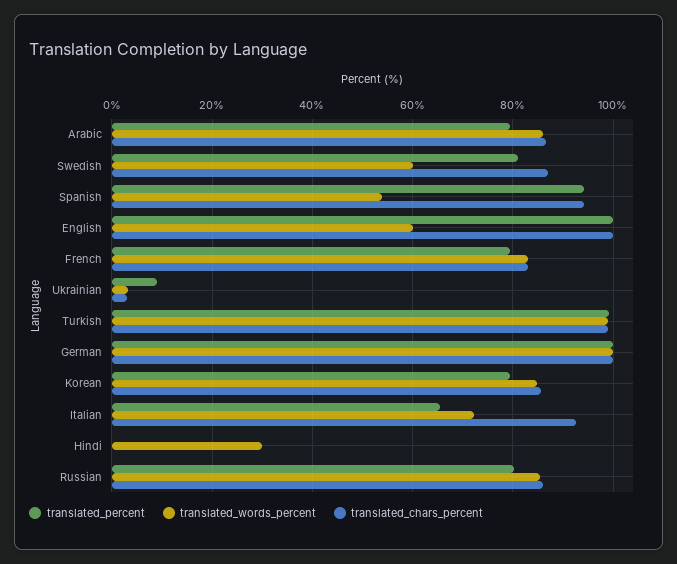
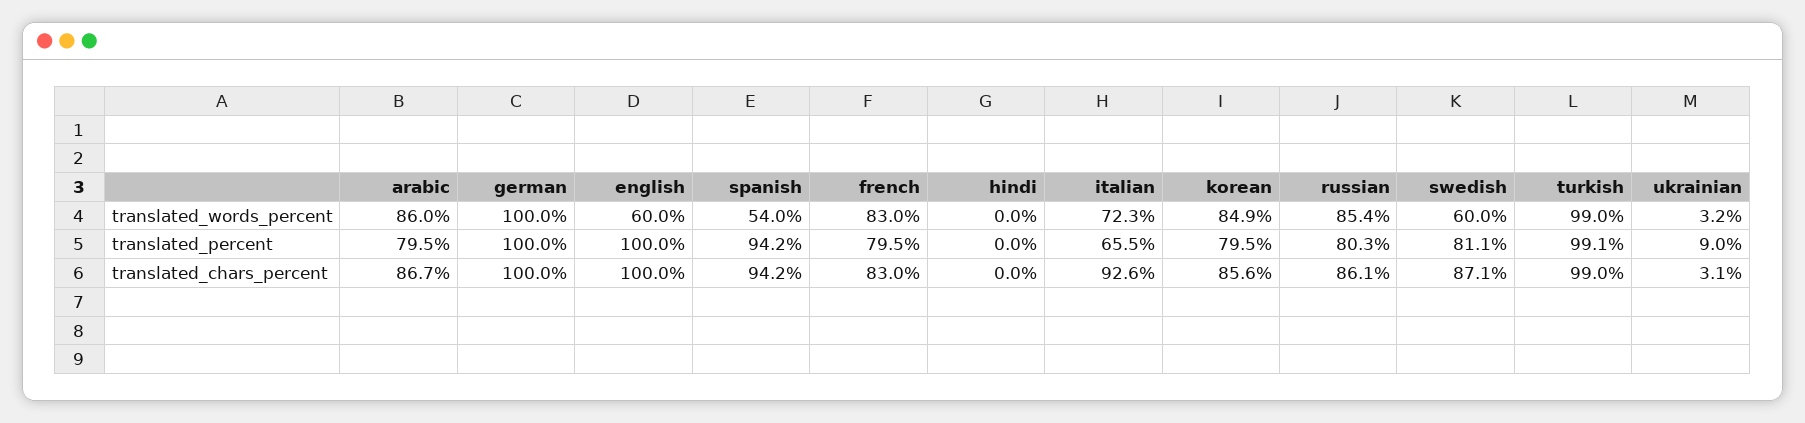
translated_words_percent, Hindi: 30 -> 0

